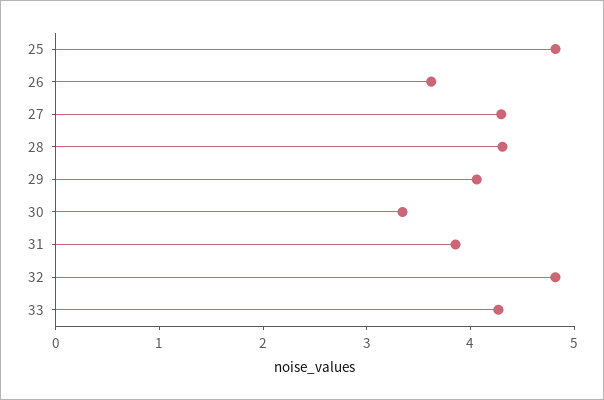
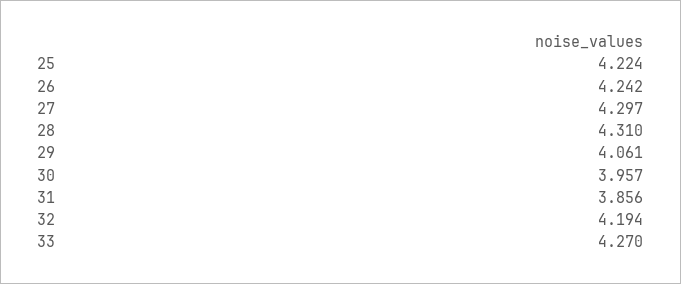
25: 4.8 -> 4.224
26: 3.6 -> 4.242
30: 3.4 -> 3.957
32: 4.8 -> 4.194

